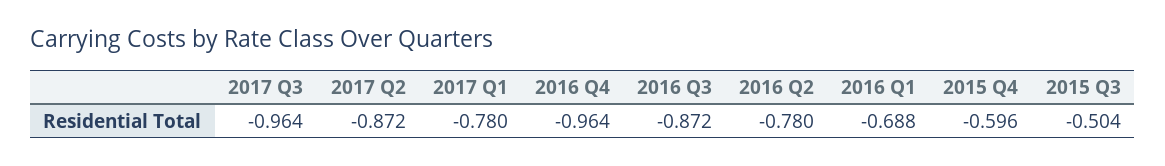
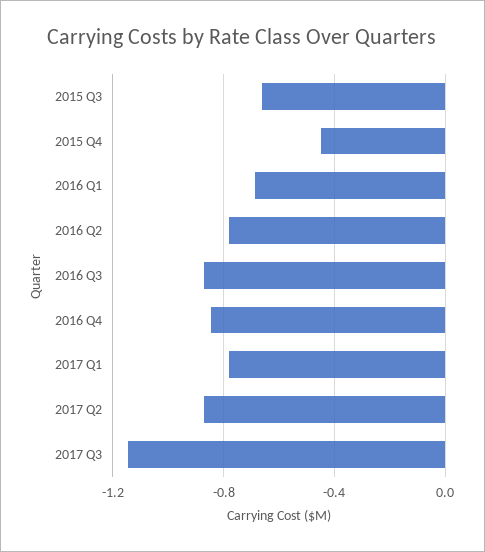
2017 Q3: -0.964 -> -1.15
2016 Q4: -0.964 -> -0.85
2015 Q4: -0.596 -> -0.45
2015 Q3: -0.504 -> -0.65

